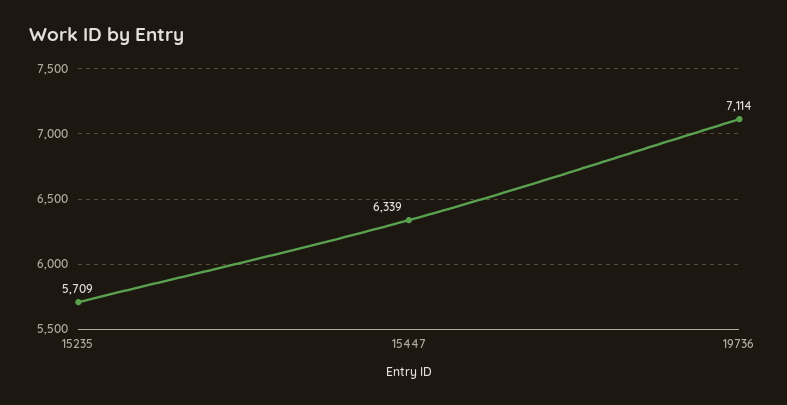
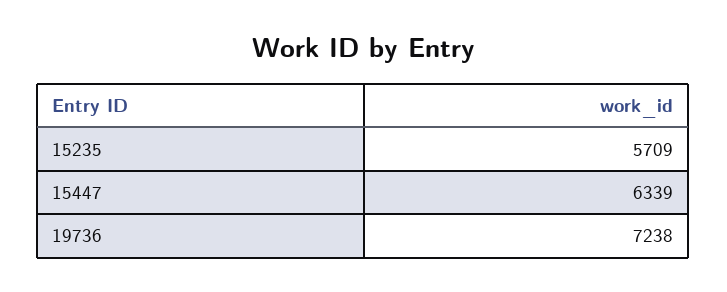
19736: 7114 -> 7238

